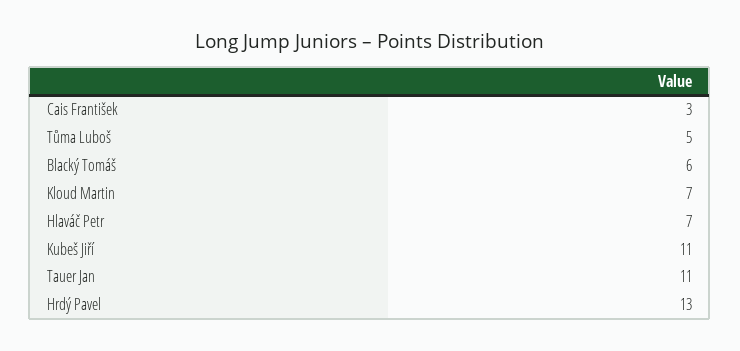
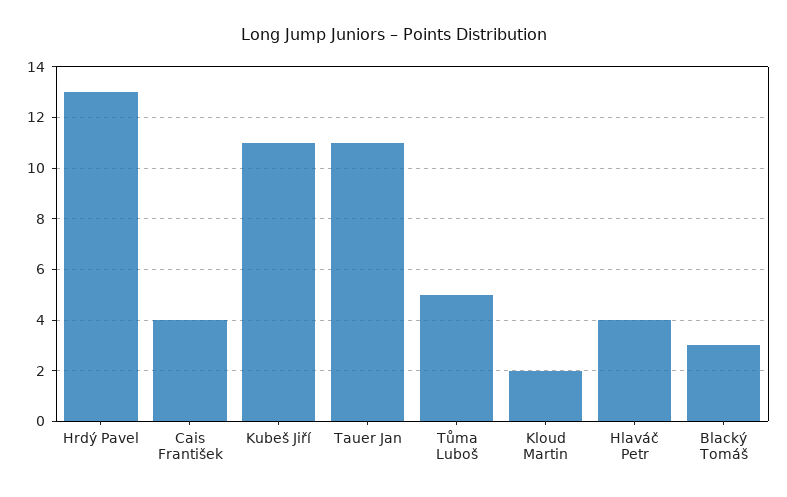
Cais František: 3 -> 4
Blacký Tomáš: 6 -> 3
Kloud Martin: 7 -> 2
Hlaváč Petr: 7 -> 4

